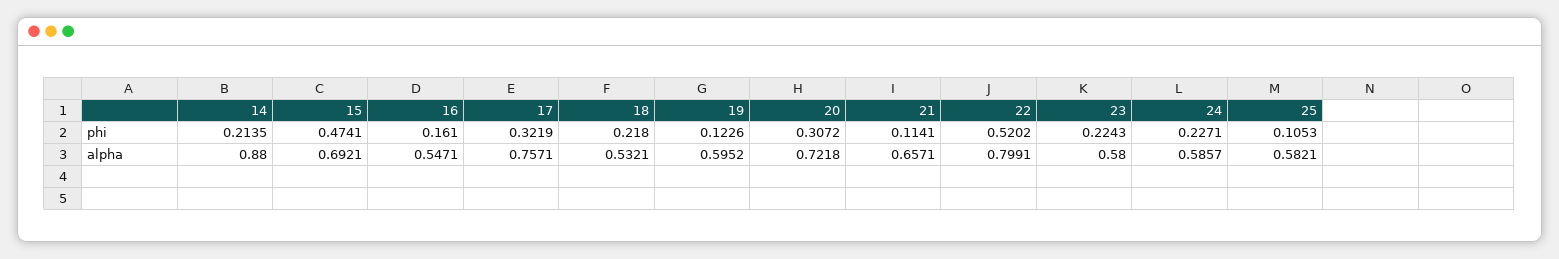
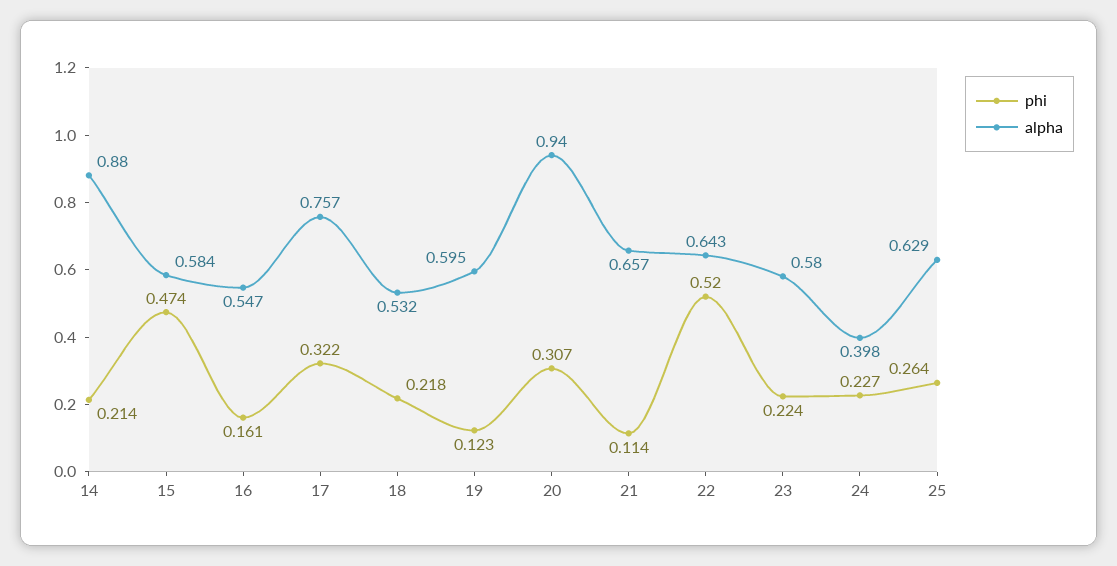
phi, 25: 0.1053 -> 0.264
alpha, 15: 0.6921 -> 0.584
alpha, 20: 0.7218 -> 0.94
alpha, 22: 0.7991 -> 0.643
alpha, 24: 0.5857 -> 0.398
alpha, 25: 0.5821 -> 0.629

